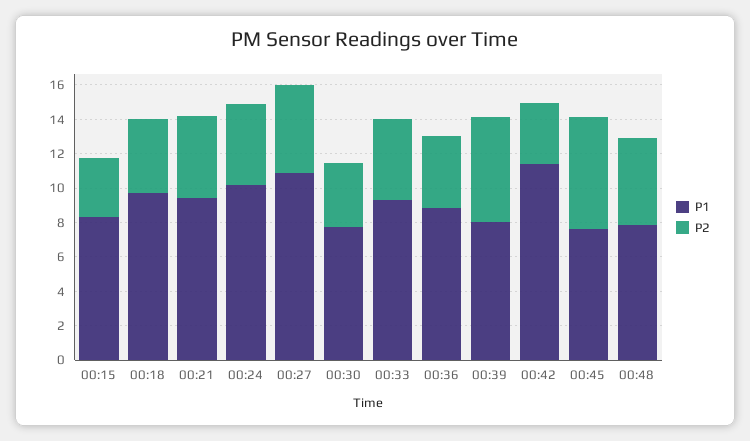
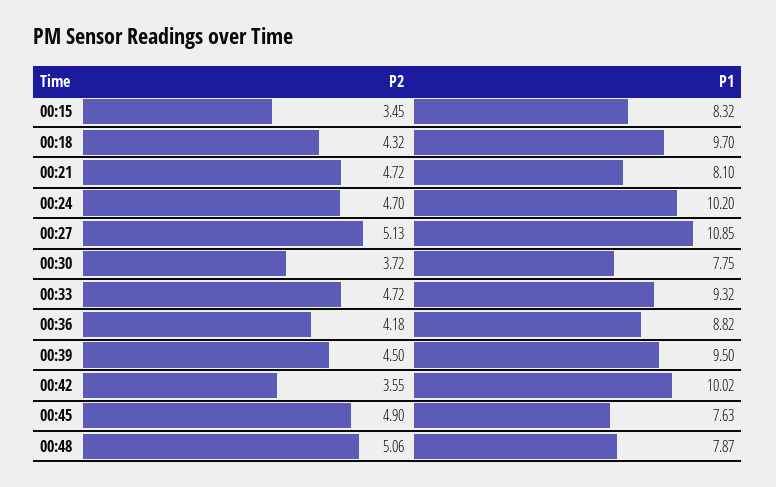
P1, 00:21: 9.5 -> 8.1
P1, 00:39: 8 -> 9.5
P2, 00:39: 6 -> 4.5
P1, 00:42: 11.5 -> 10.02
P2, 00:45: 6.5 -> 4.9

